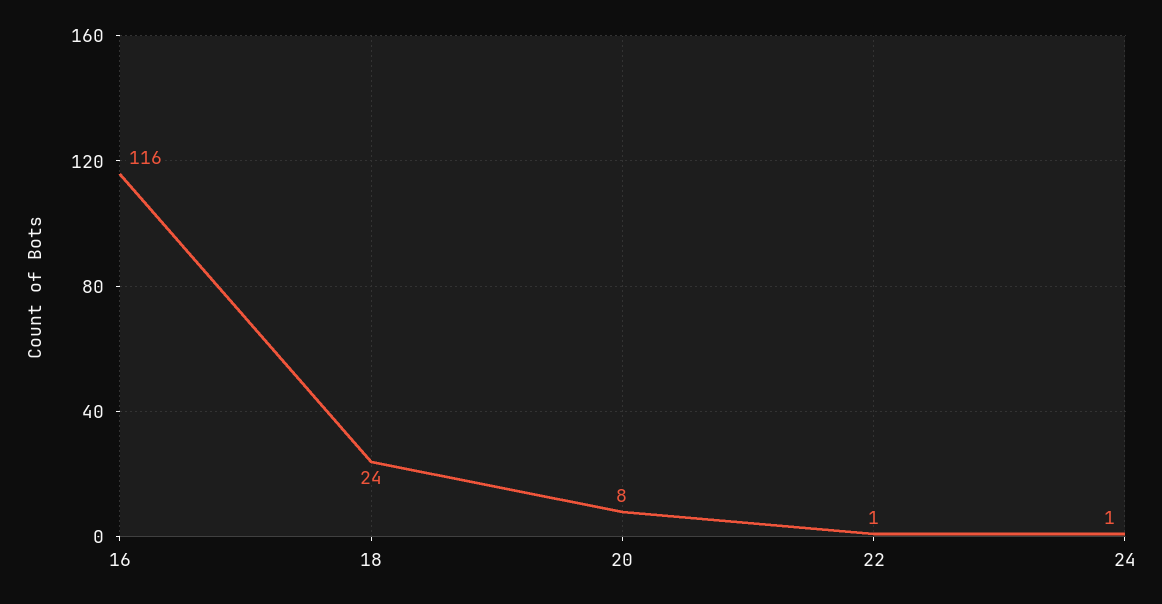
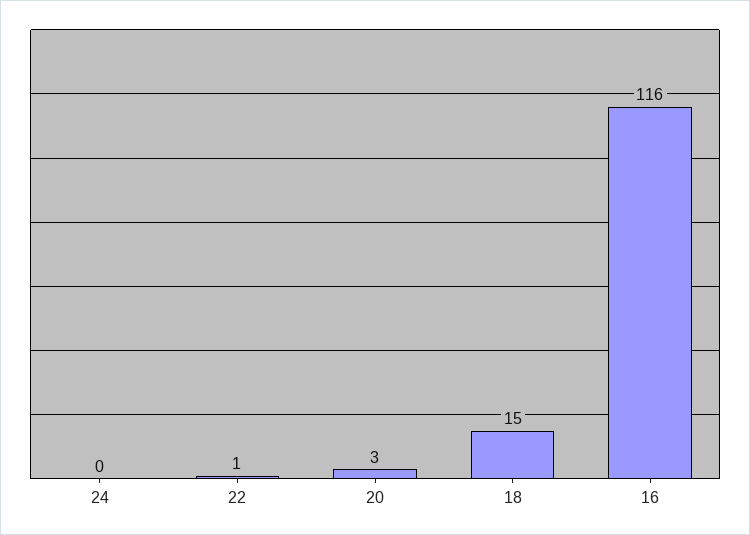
18: 24 -> 15
20: 8 -> 3
24: 1 -> 0

